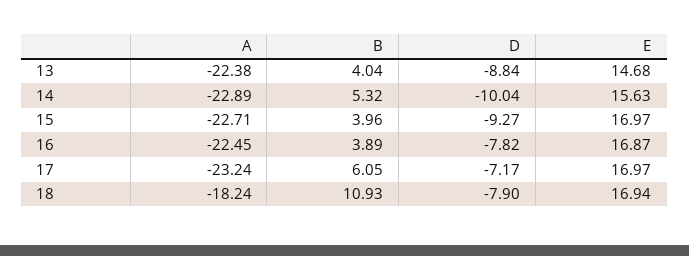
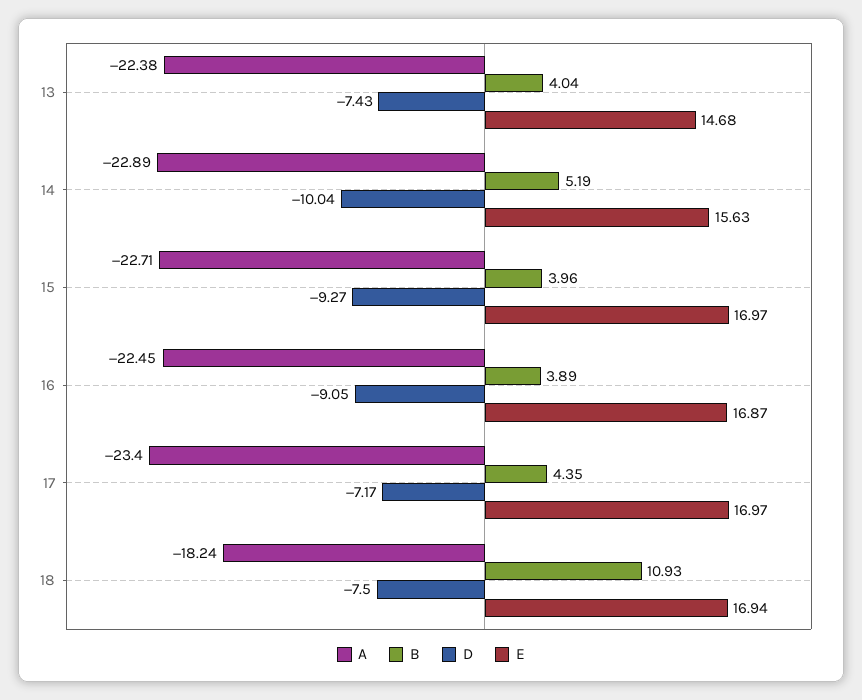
D, 13: -8.84 -> -7.43
B, 14: 5.32 -> 5.19
D, 16: -7.82 -> -9.05
A, 17: -23.24 -> -23.4
B, 17: 6.05 -> 4.35
D, 18: -7.9 -> -7.5

